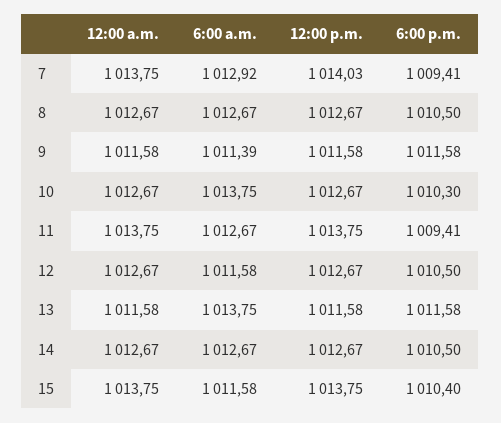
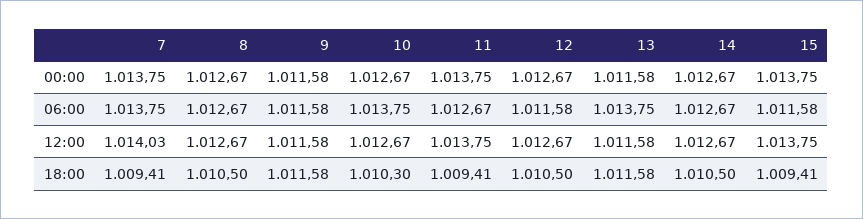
6:00 a.m., 7: 1012.92 -> 1013.75
6:00 a.m., 9: 1011.39 -> 1011.58
6:00 p.m., 15: 1010.4 -> 1009.41

